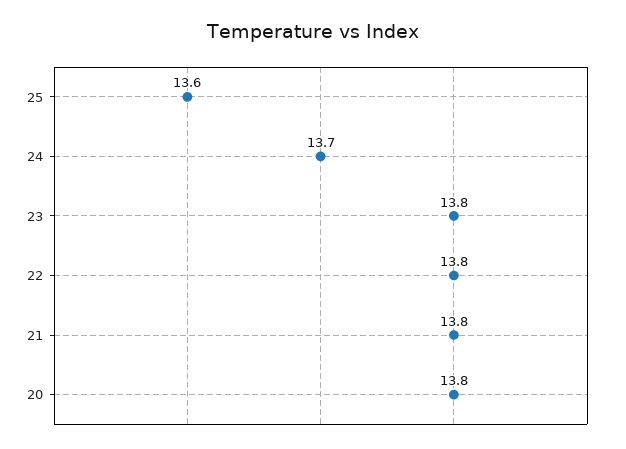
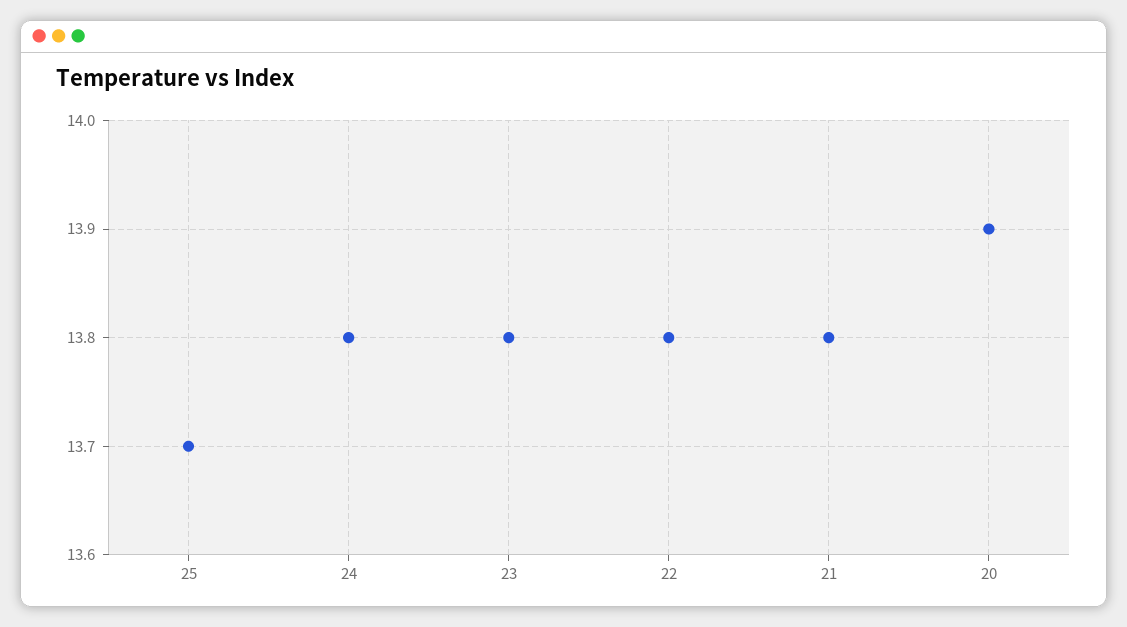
25: 13.6 -> 13.7
24: 13.7 -> 13.8
20: 13.8 -> 13.9

